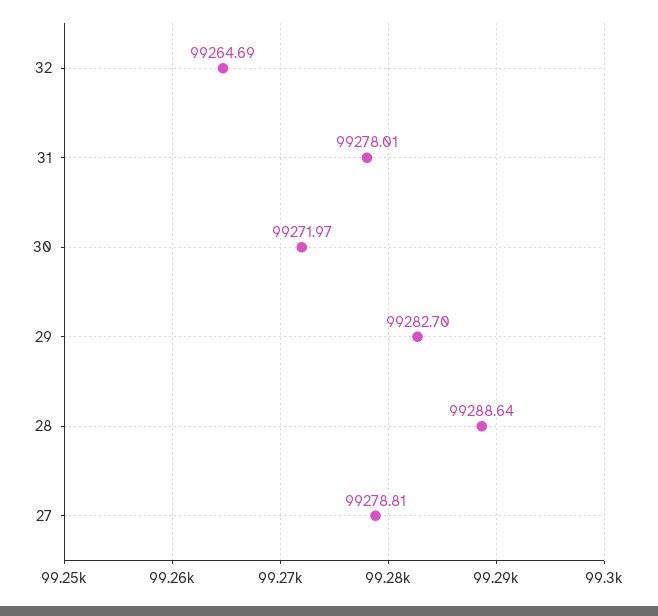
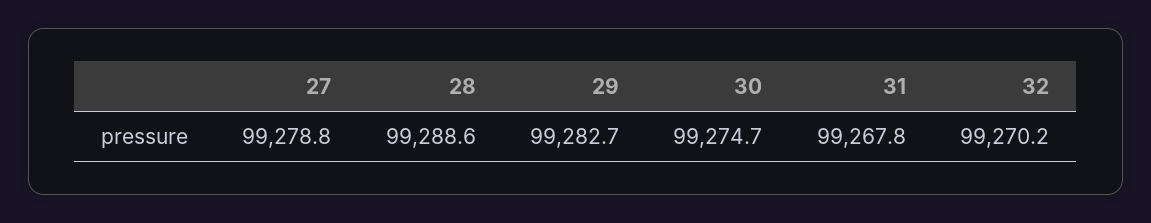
32: 99264.69 -> 99270.2
31: 99278.01 -> 99267.8
30: 99271.97 -> 99274.7

